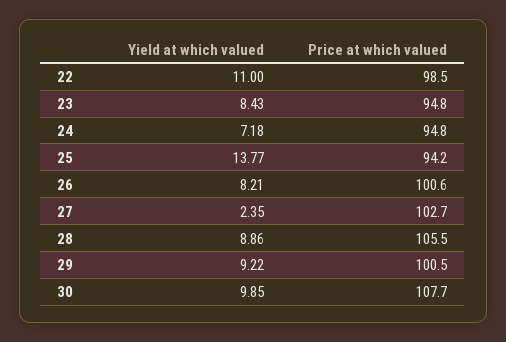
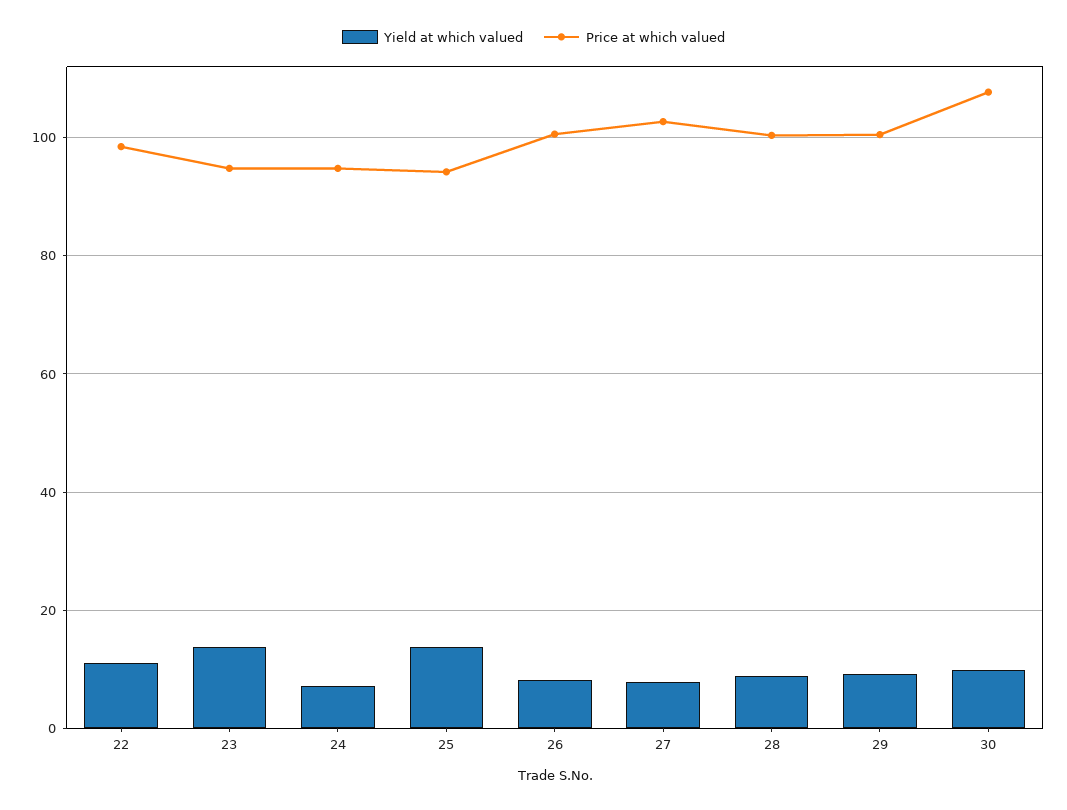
Yield at which valued, 23: 8.43 -> 14
Yield at which valued, 27: 2.35 -> 8
Price at which valued, 28: 105.5 -> 100

